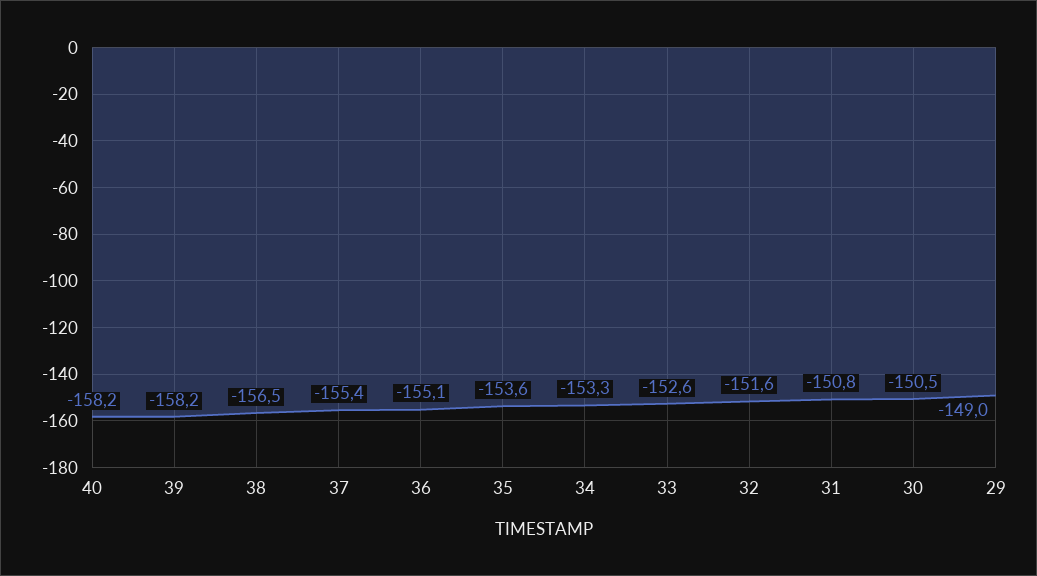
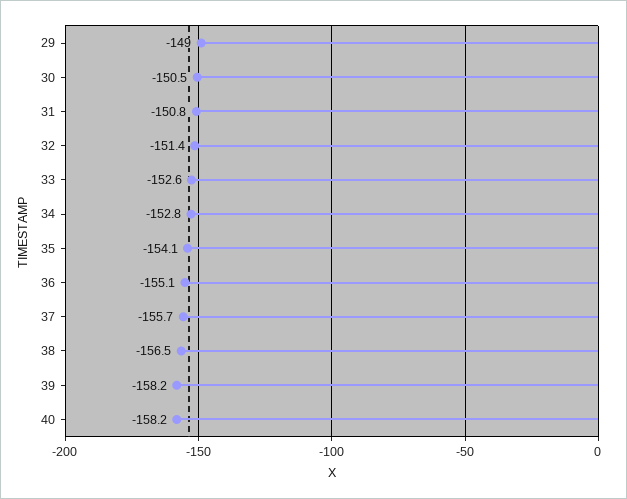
37: -155.4 -> -155.7
35: -153.6 -> -154.1
34: -153.3 -> -152.8
32: -151.6 -> -151.4

